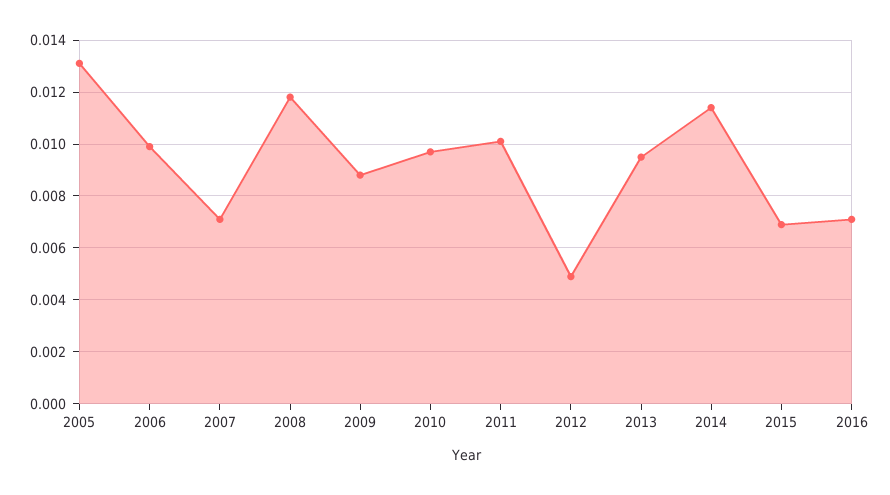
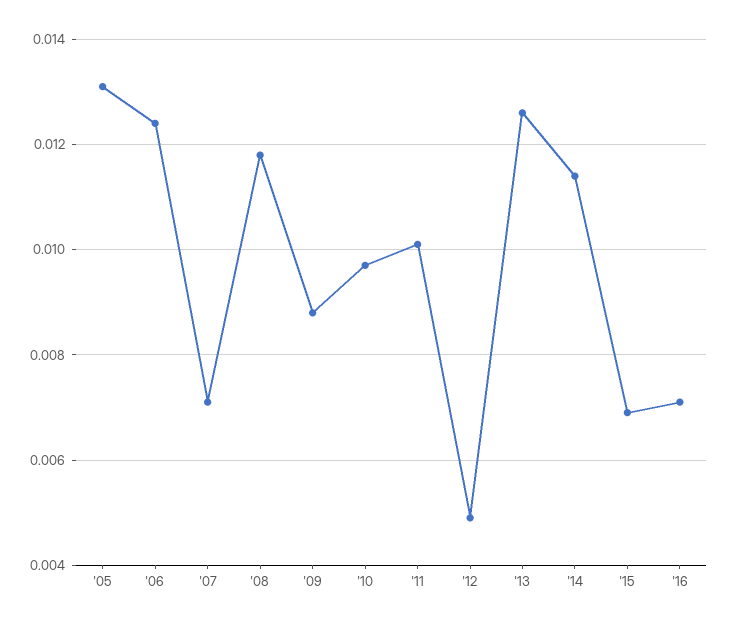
2006: 0.01 -> 0.0125
2013: 0.0095 -> 0.0125

